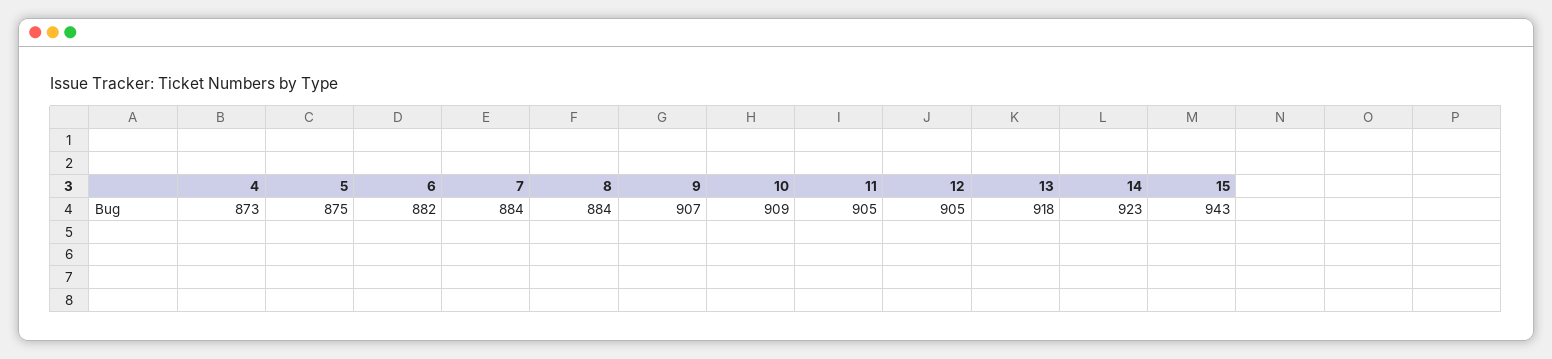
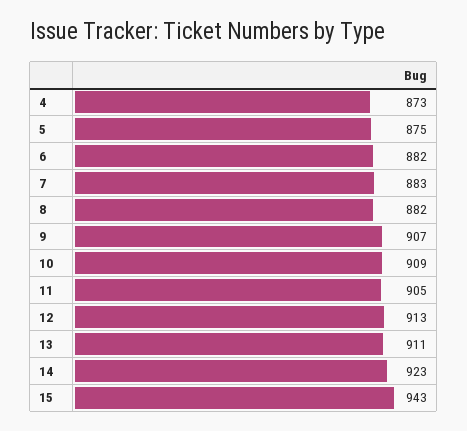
7: 884 -> 883
8: 884 -> 882
12: 905 -> 913
13: 918 -> 911

